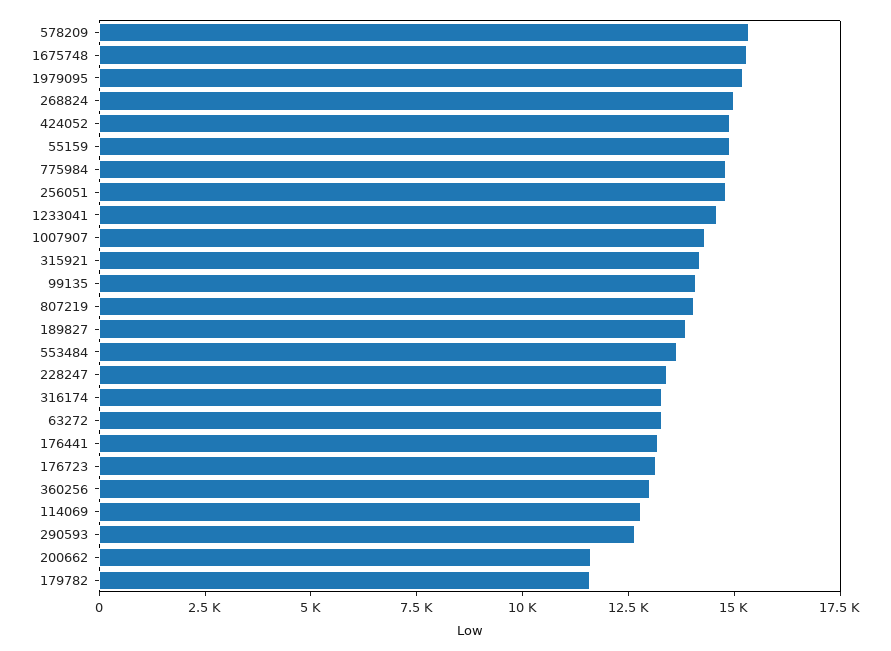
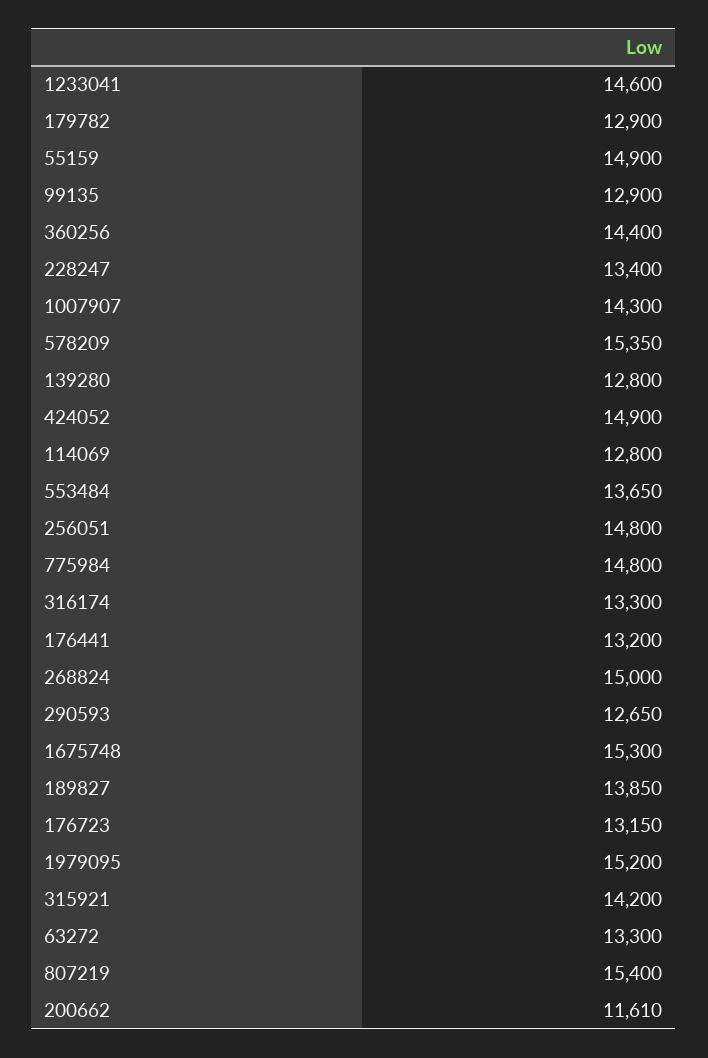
99135: 14000 -> 12900
807219: 14000 -> 15400
360256: 13000 -> 14400
179782: 11500 -> 12900
139280: none -> 12800

